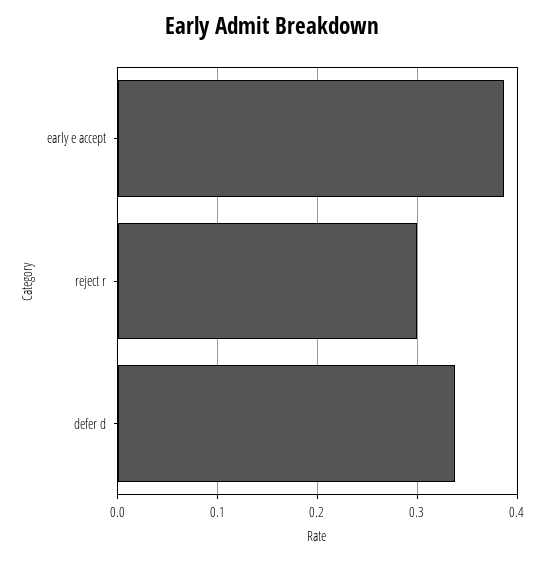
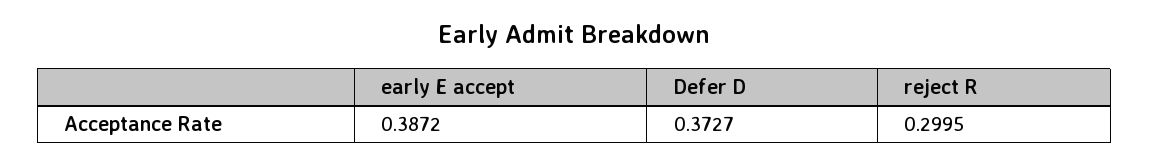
defer d: 0.34 -> 0.3727

